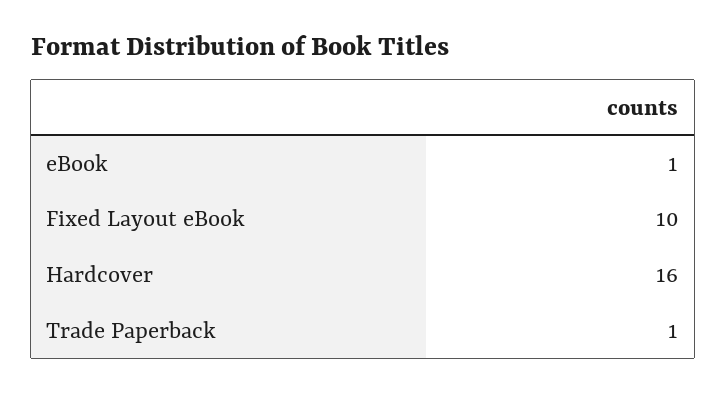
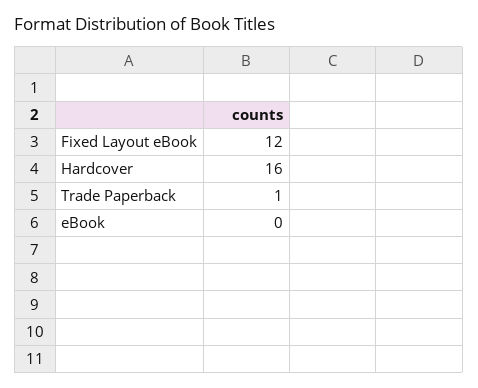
eBook: 1 -> 0
Fixed Layout eBook: 10 -> 12

